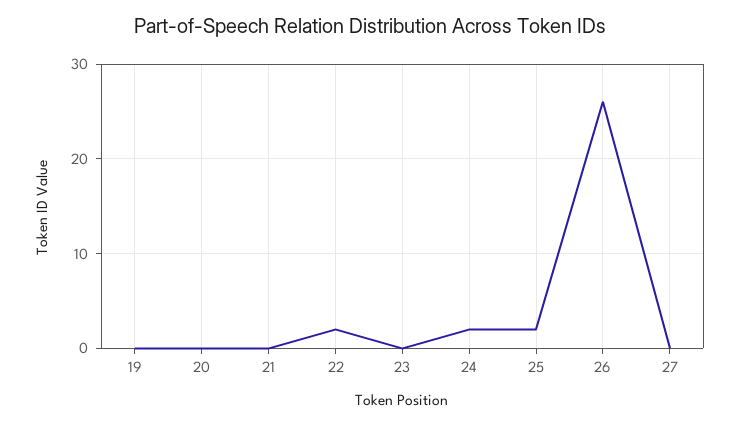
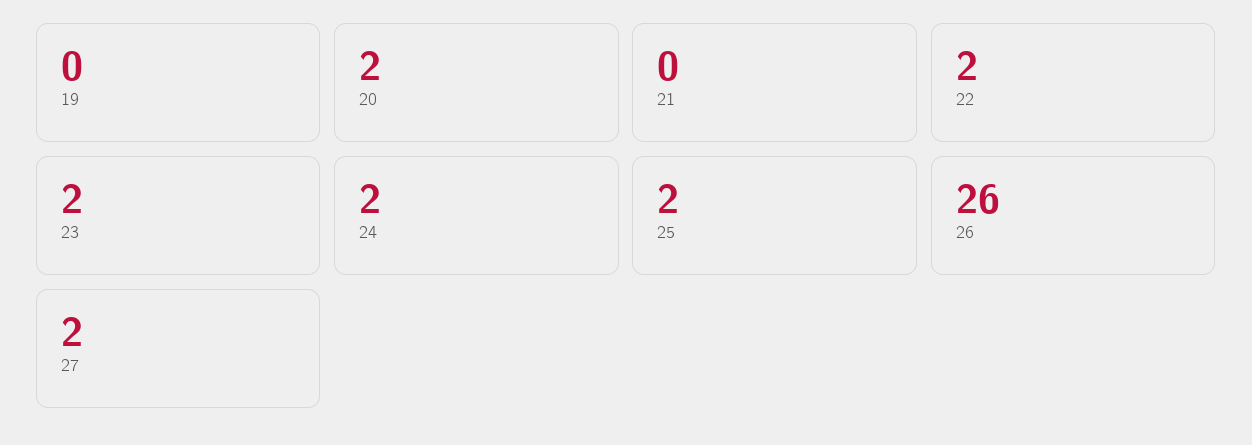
20: 0 -> 2
23: 0 -> 2
27: 0 -> 2

